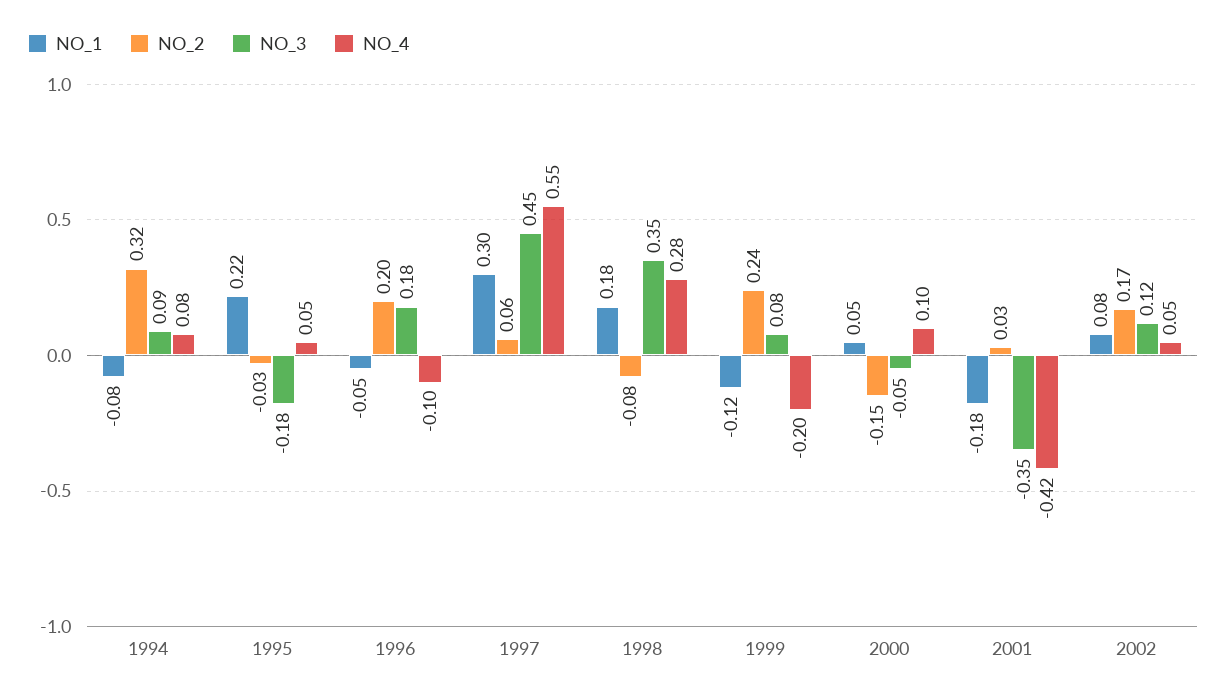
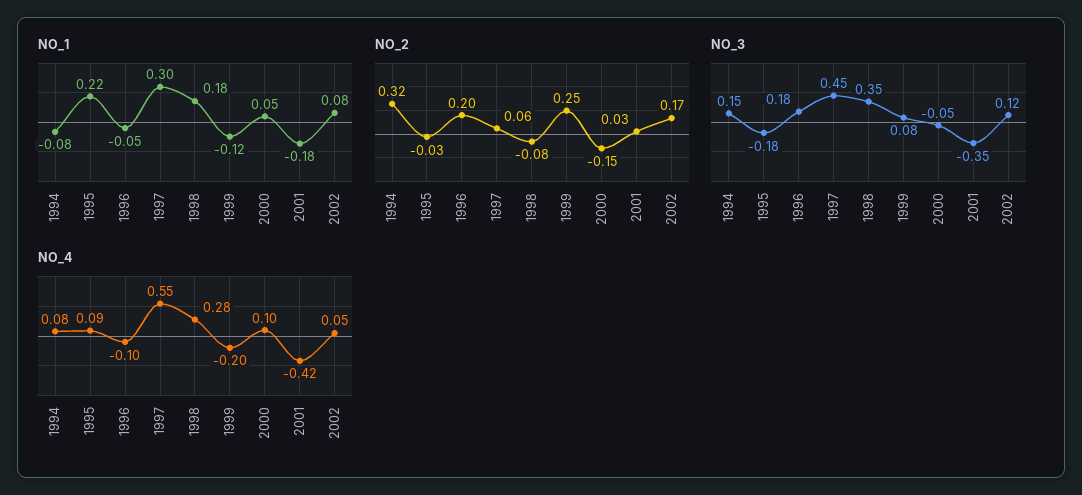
NO_3, 1994: 0.09 -> 0.15
NO_4, 1995: 0.05 -> 0.09
NO_2, 1999: 0.24 -> 0.25

